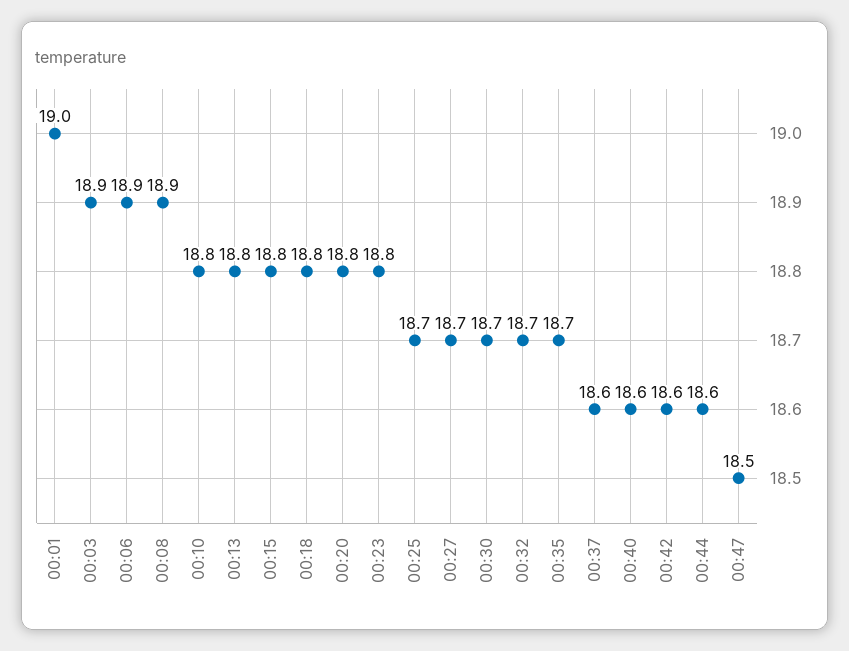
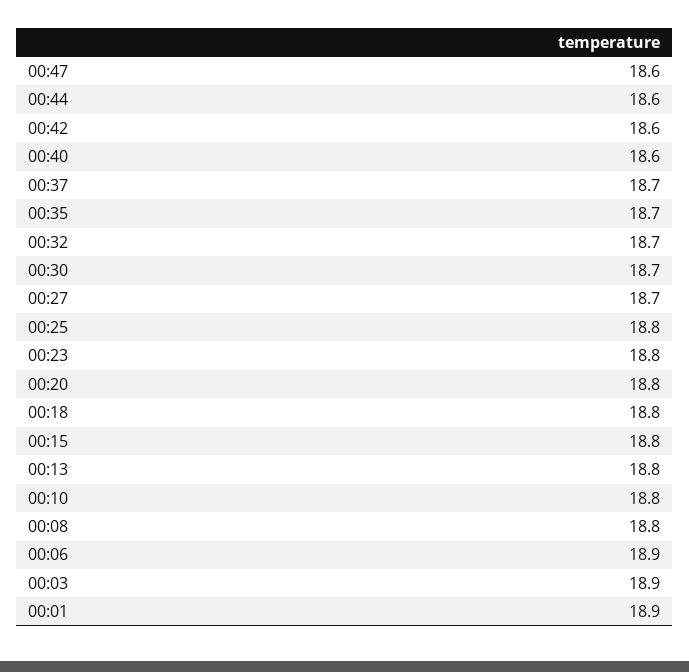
00:01: 19 -> 18.9
00:08: 18.9 -> 18.8
00:25: 18.7 -> 18.8
00:37: 18.6 -> 18.7
00:47: 18.5 -> 18.6

